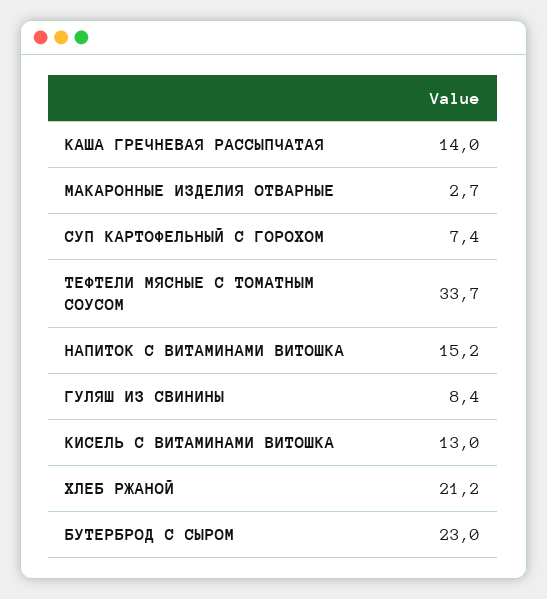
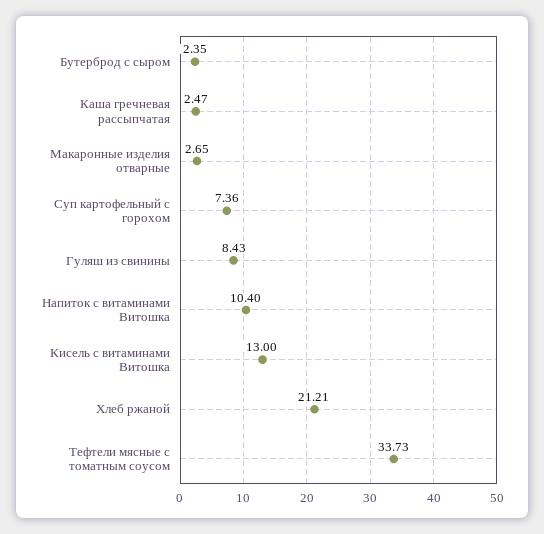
КАША ГРЕЧНЕВАЯ РАССЫПЧАТАЯ: 14 -> 2.47
НАПИТОК С ВИТАМИНАМИ ВИТОШКА: 15.2 -> 10.4
БУТЕРБРОД С СЫРОМ: 23 -> 2.35

